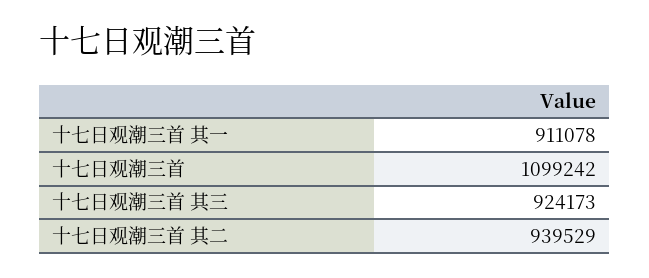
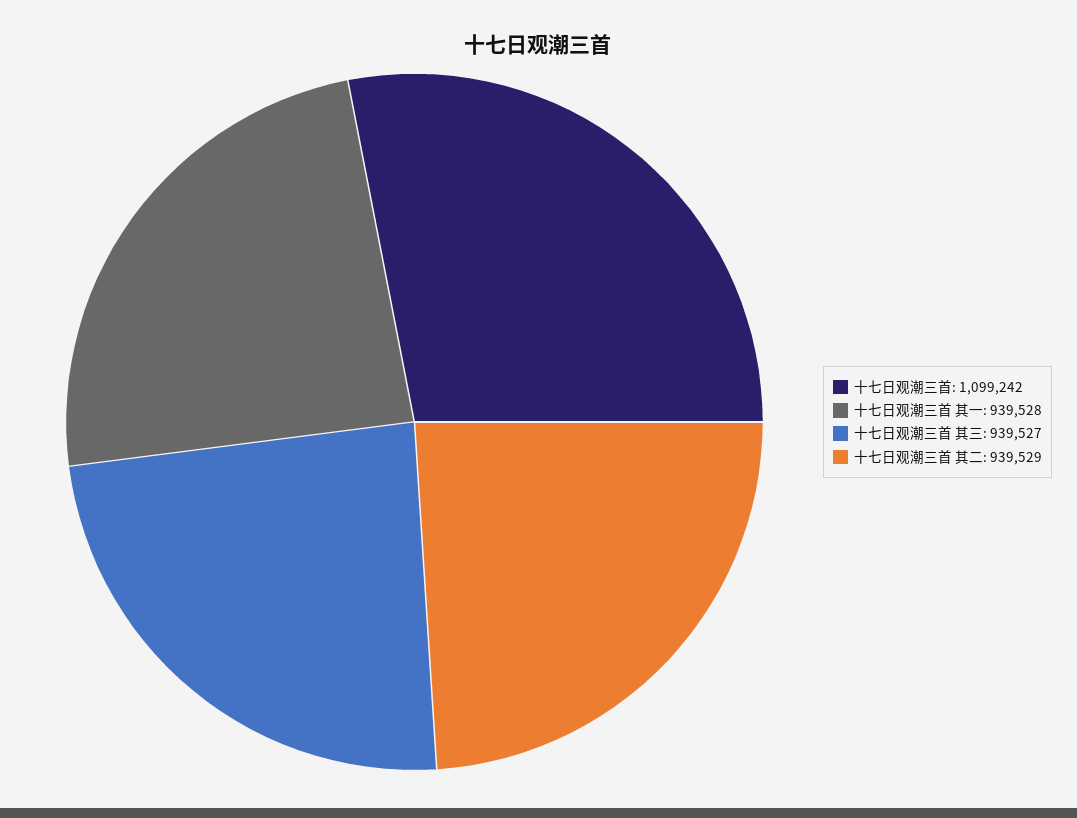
十七日观潮三首 其一: 911078 -> 939528
十七日观潮三首 其三: 924173 -> 939527

